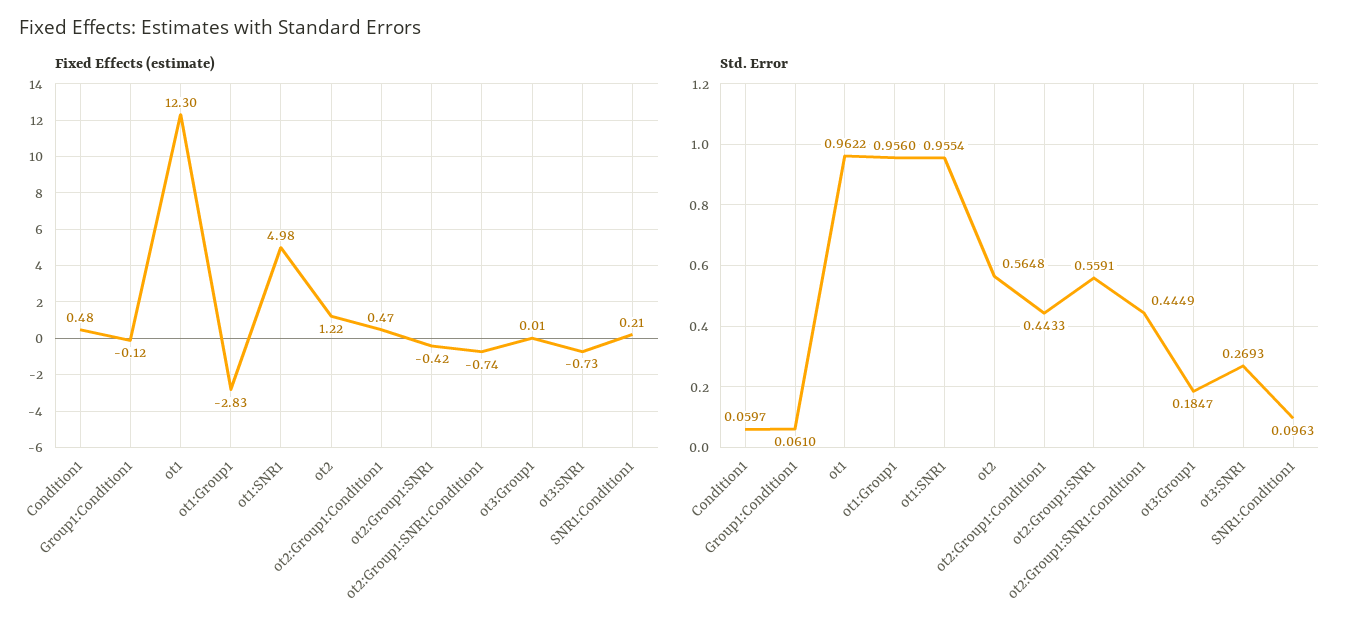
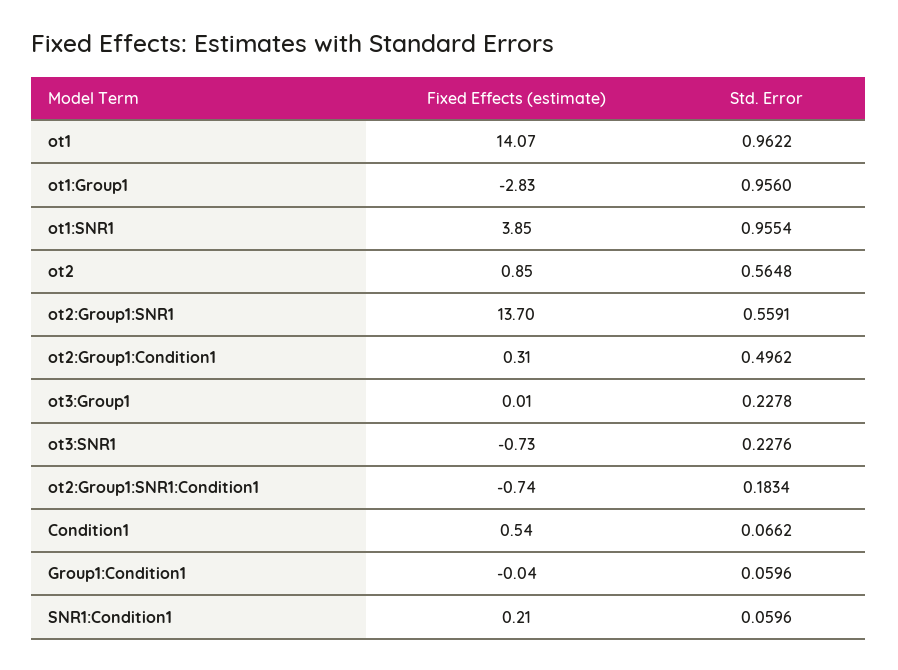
Fixed Effects (estimate), Condition1: 0.48 -> 0.54
Fixed Effects (estimate), Group1:Condition1: -0.12 -> -0.04
Fixed Effects (estimate), ot1: 12.3 -> 14.07
Fixed Effects (estimate), ot1:SNR1: 4.98 -> 3.85
Fixed Effects (estimate), ot2: 1.22 -> 0.85
Fixed Effects (estimate), ot2:Group1:Condition1: 0.47 -> 0.31
Fixed Effects (estimate), ot2:Group1:SNR1: -0.42 -> 13.7
Std. Error, Condition1: 0.0597 -> 0.0662
Std. Error, Group1:Condition1: 0.061 -> 0.0596
Std. Error, ot2:Group1:Condition1: 0.4433 -> 0.4962
Std. Error, ot2:Group1:SNR1:Condition1: 0.4449 -> 0.1834
Std. Error, ot3:Group1: 0.1847 -> 0.2278
Std. Error, ot3:SNR1: 0.2693 -> 0.2276
Std. Error, SNR1:Condition1: 0.0963 -> 0.0596

